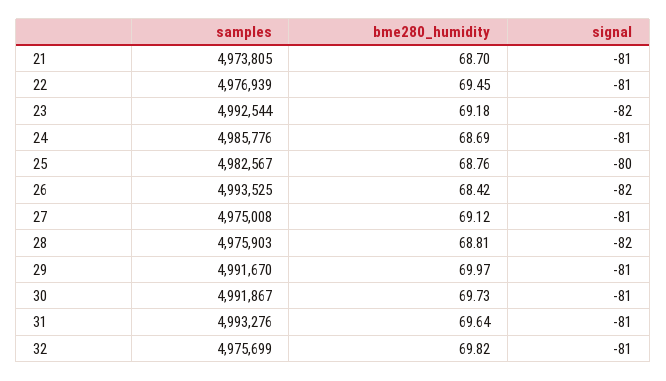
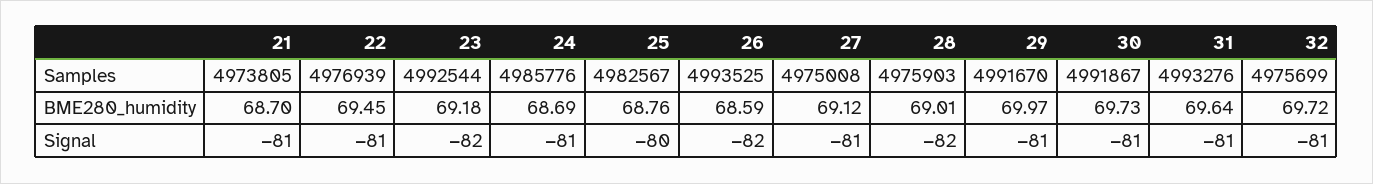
bme280_humidity, 26: 68.42 -> 68.59
bme280_humidity, 28: 68.81 -> 69.01
bme280_humidity, 32: 69.82 -> 69.72

